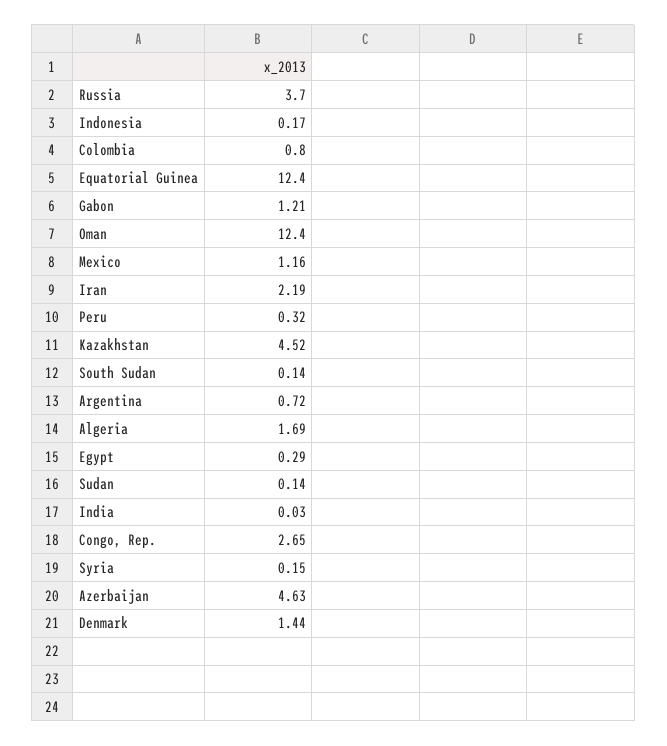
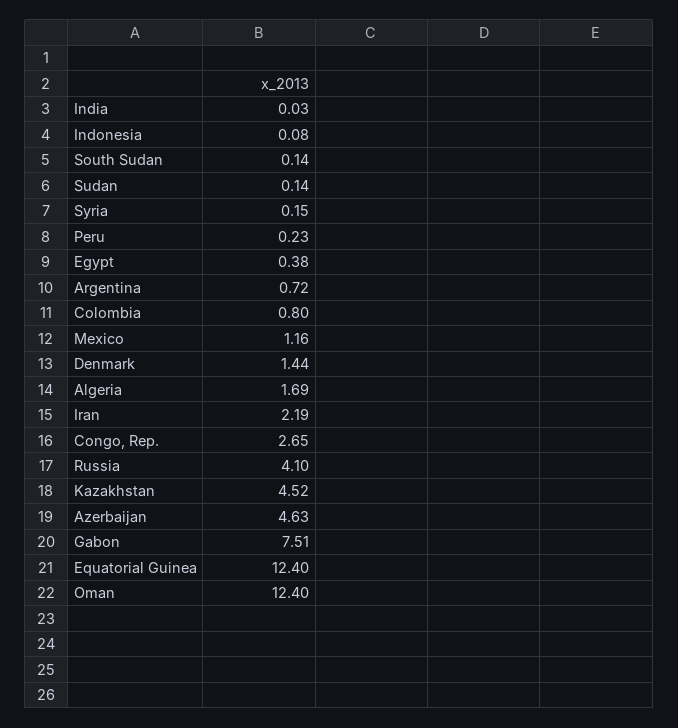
Russia: 3.7 -> 4.1
Indonesia: 0.17 -> 0.08
Gabon: 1.21 -> 7.51
Peru: 0.32 -> 0.23
Egypt: 0.29 -> 0.38

